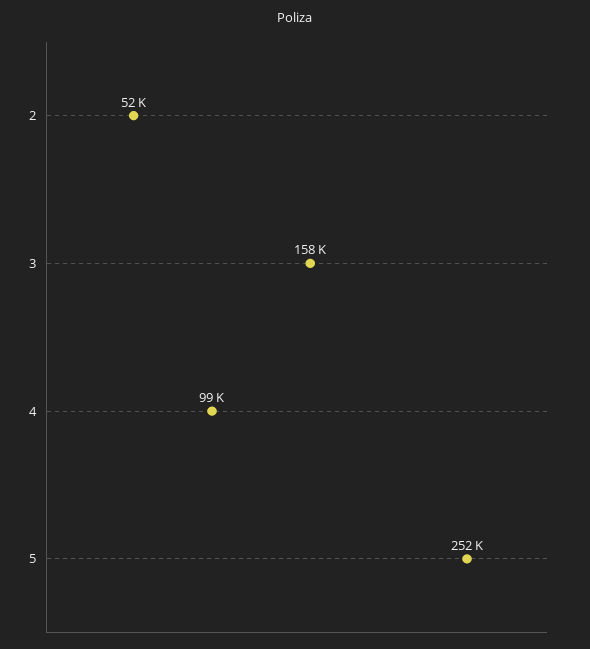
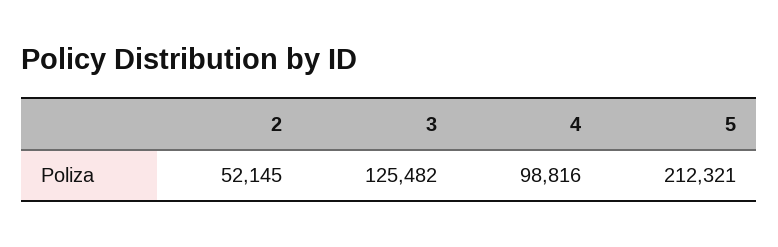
3: 158000 -> 125482
5: 252000 -> 212321

